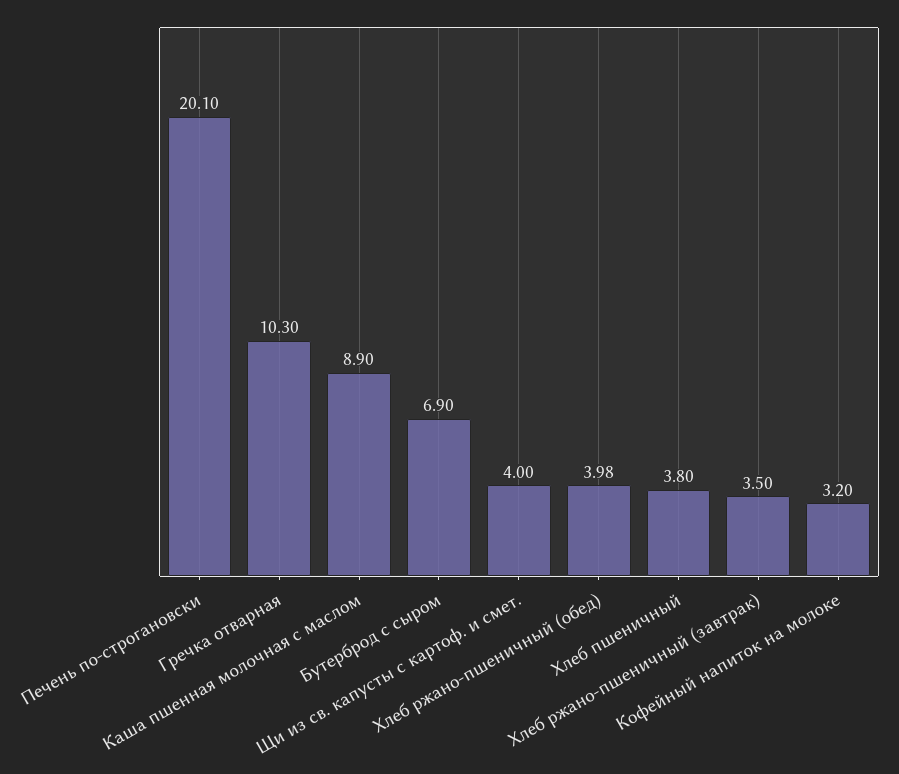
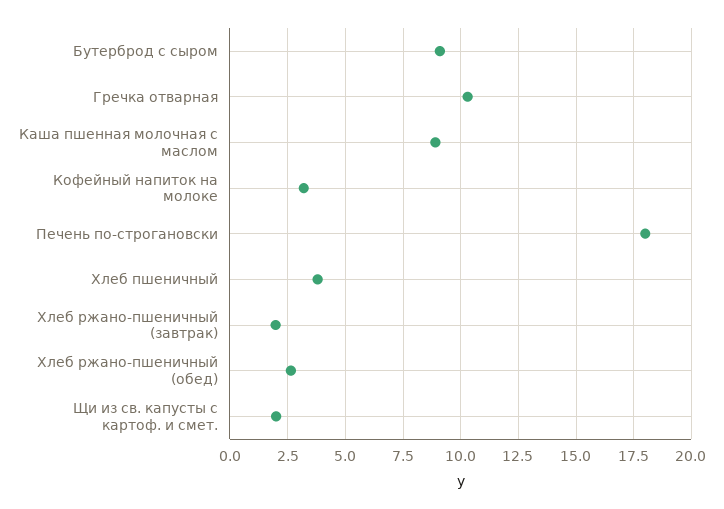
Печень по-строгановски: 20.1 -> 18
Бутерброд с сыром: 6.9 -> 9
Щи из св. капусты с картоф. и смет.: 4 -> 2
Хлеб ржано-пшеничный (обед): 3.98 -> 2.5
Хлеб ржано-пшеничный (завтрак): 3.5 -> 2

